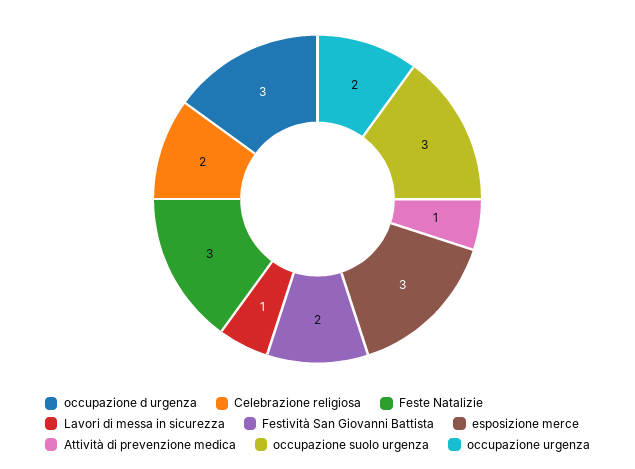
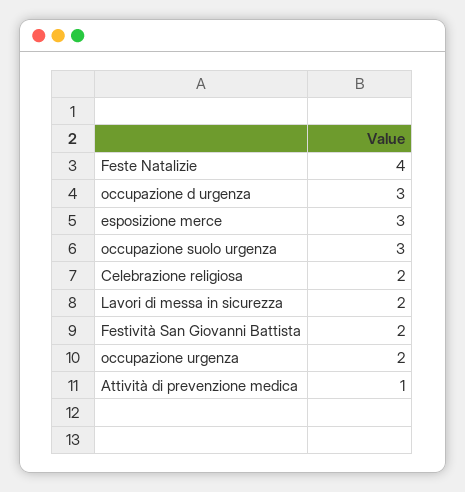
Feste Natalizie: 3 -> 4
Lavori di messa in sicurezza: 1 -> 2

